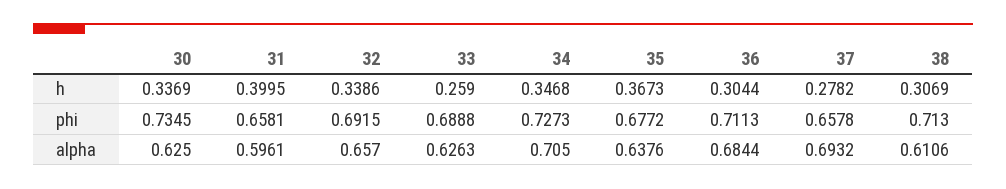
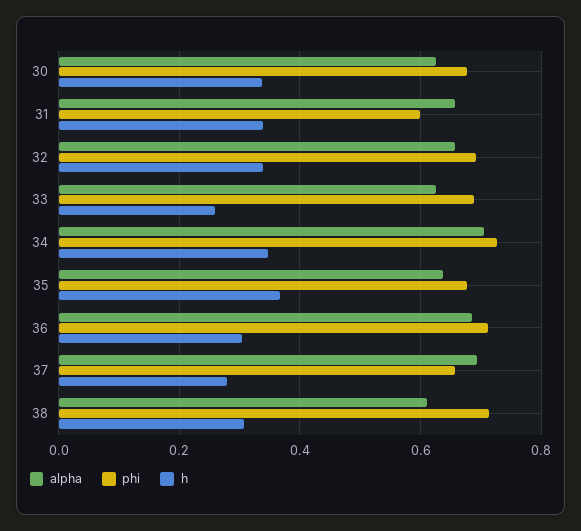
h, 31: 0.3995 -> 0.34
phi, 30: 0.7345 -> 0.68
phi, 31: 0.6581 -> 0.6
alpha, 31: 0.5961 -> 0.66

